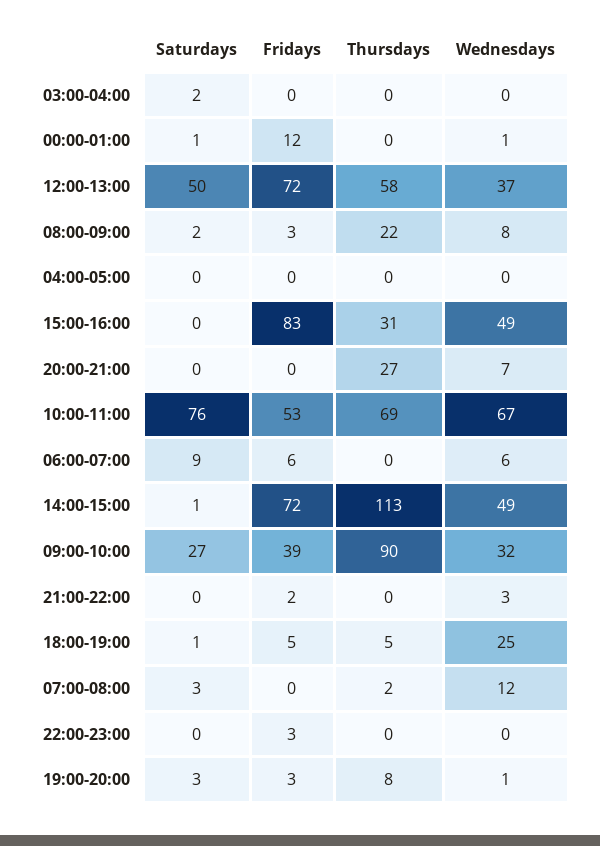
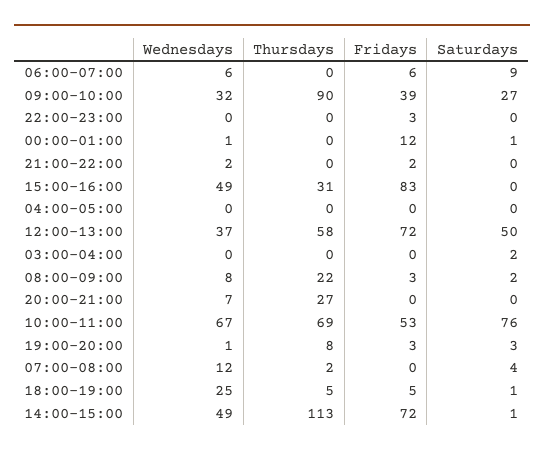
Wednesdays, 21:00-22:00: 3 -> 2
Saturdays, 07:00-08:00: 3 -> 4

